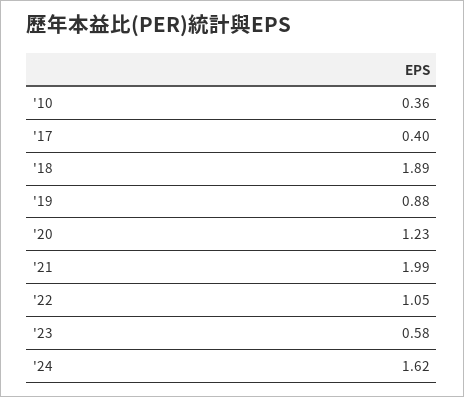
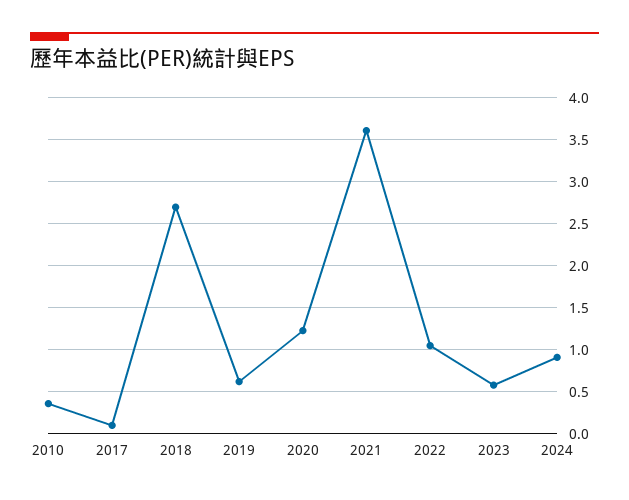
'17: 0.4 -> 0.1
'18: 1.89 -> 2.7
'19: 0.88 -> 0.6
'21: 1.99 -> 3.6
'24: 1.62 -> 0.9

